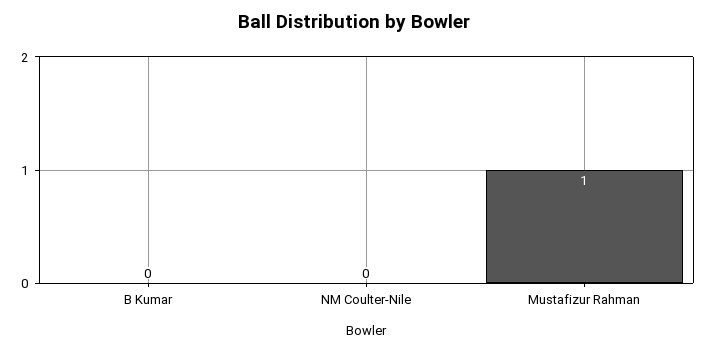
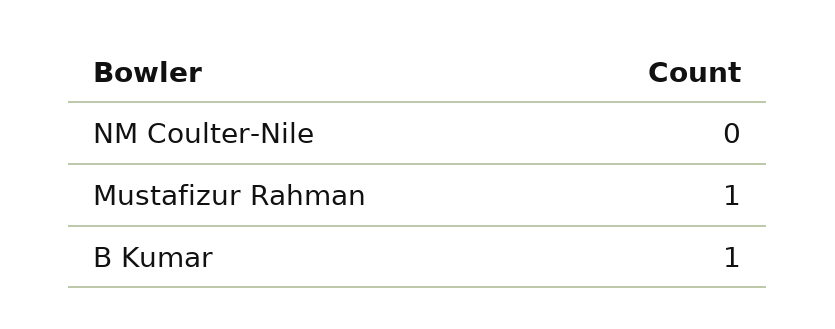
B Kumar: 0 -> 1

